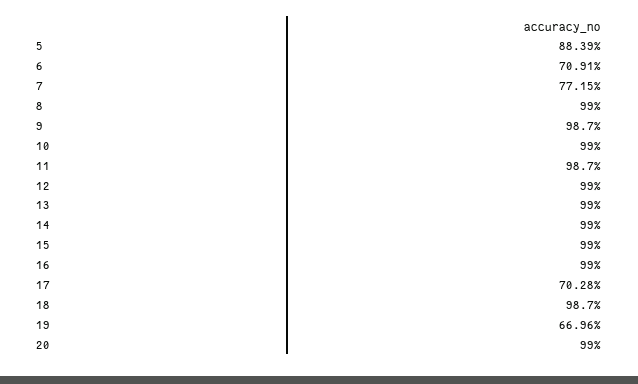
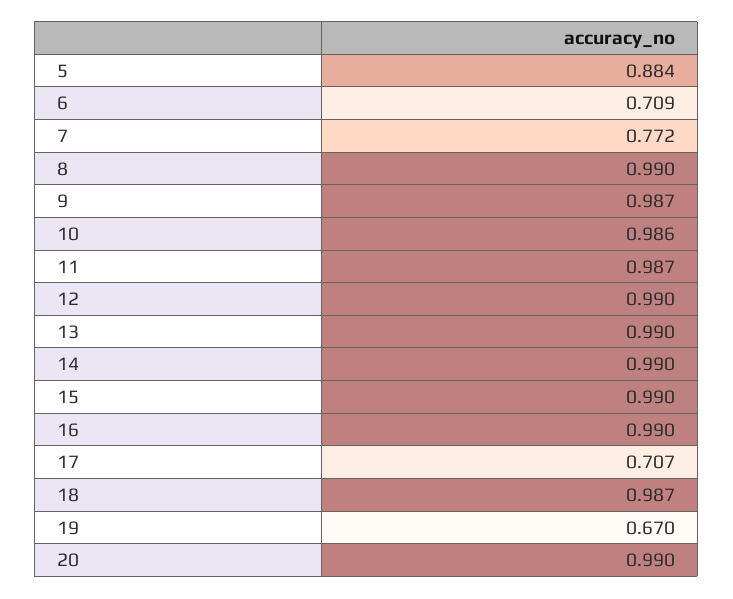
10: 0.99 -> 0.986
17: 0.7028 -> 0.707

